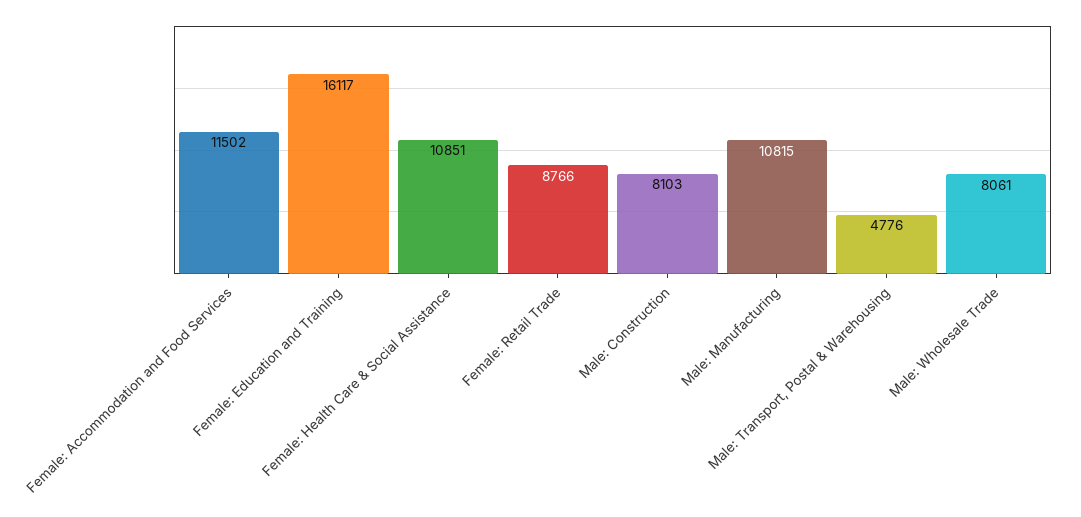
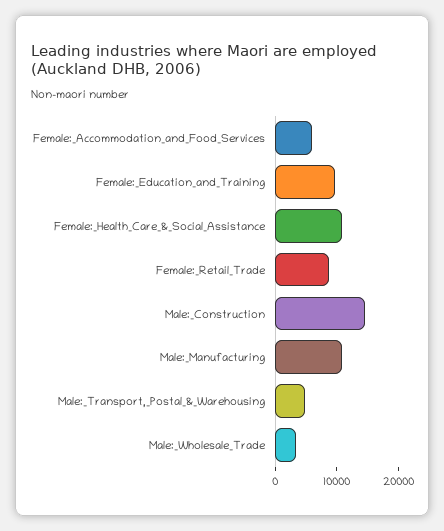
Female: Accommodation and Food Services: 11502 -> 6000
Female: Education and Training: 16117 -> 10000
Male: Construction: 8103 -> 14000
Male: Wholesale Trade: 8061 -> 4000

